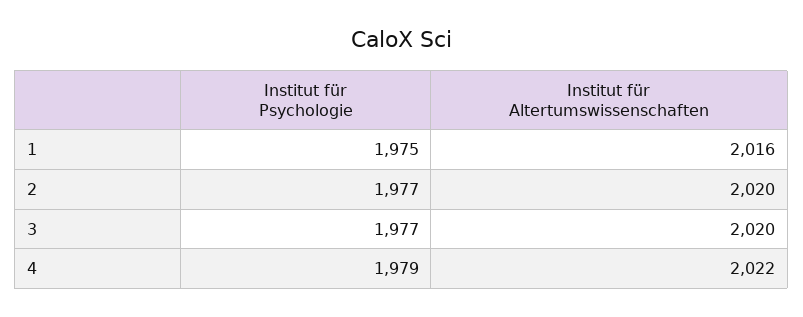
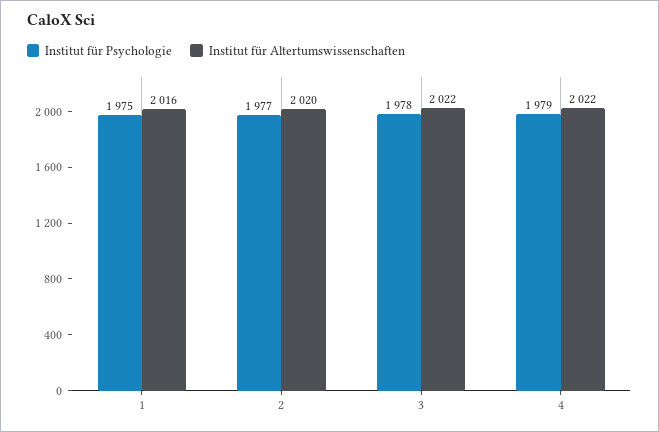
Institut für Psychologie, 3: 1977 -> 1978
Institut für Altertumswissenschaften, 3: 2020 -> 2022

